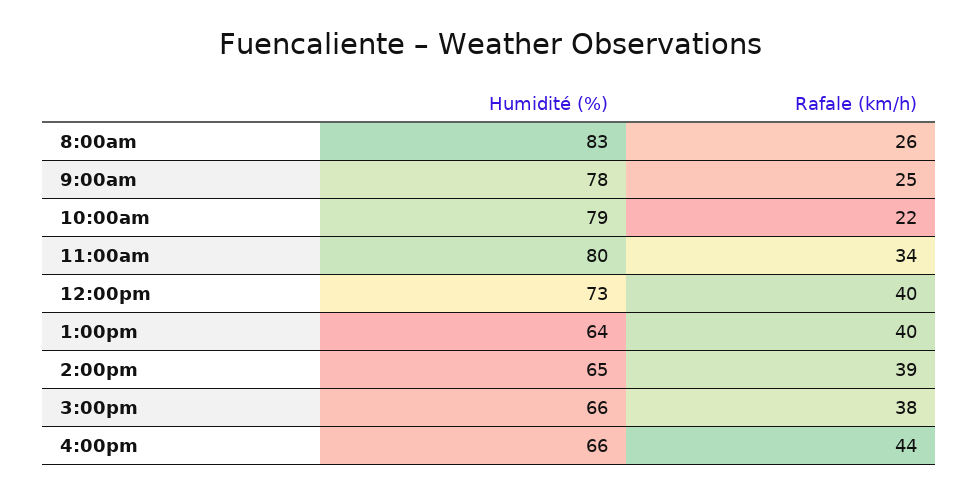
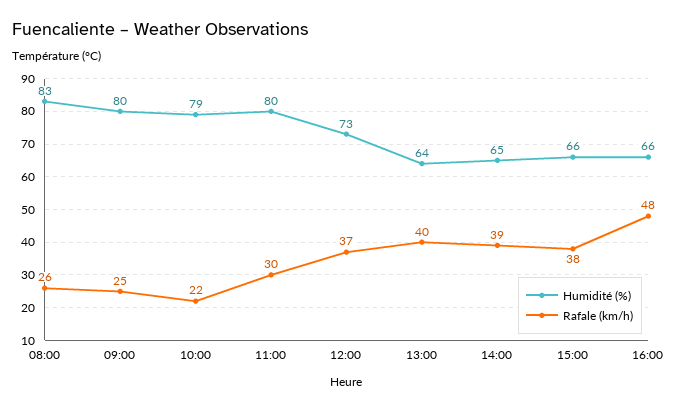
Humidité (%), 9:00am: 78 -> 80
Rafale (km/h), 11:00am: 34 -> 30
Rafale (km/h), 12:00pm: 40 -> 37
Rafale (km/h), 4:00pm: 44 -> 48

